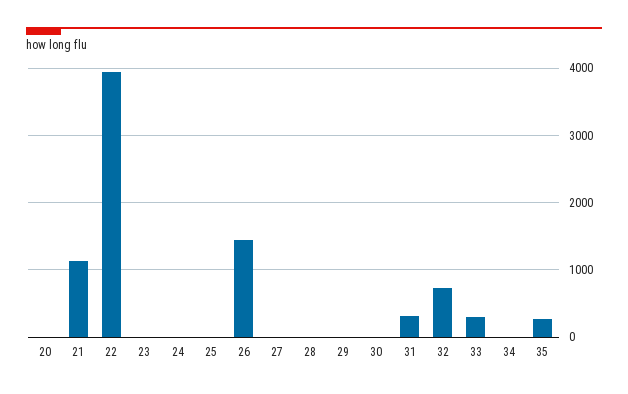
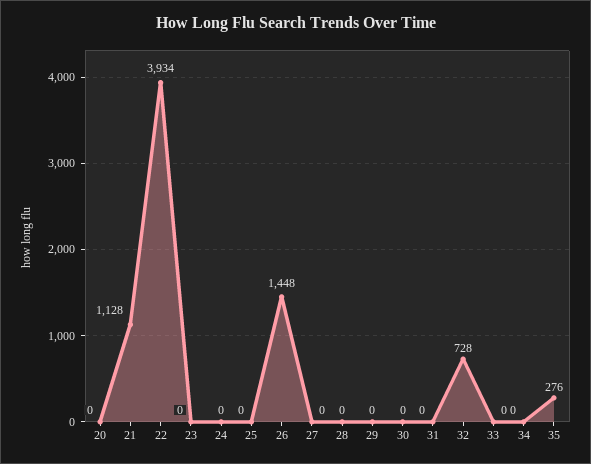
31: 300 -> 0
33: 300 -> 0

